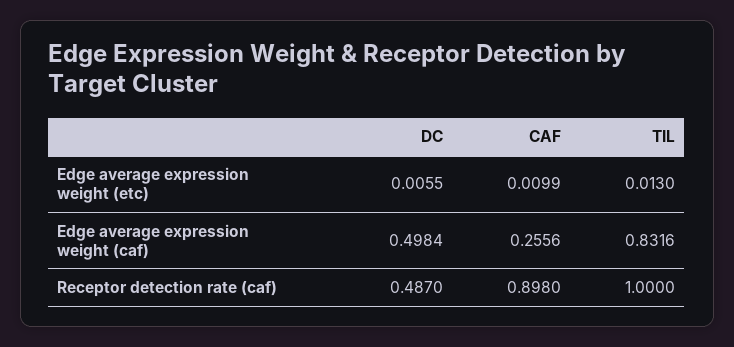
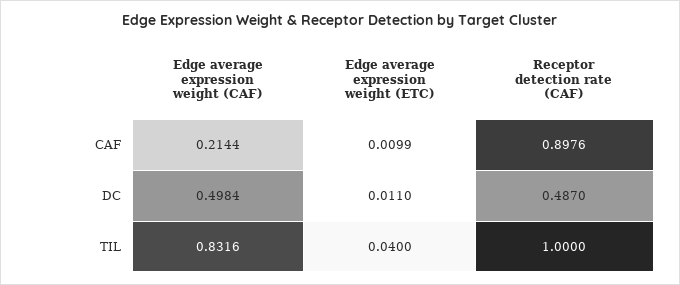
DC, Edge average expression weight (etc): 0.0055 -> 0.011
TIL, Edge average expression weight (etc): 0.013 -> 0.04
CAF, Edge average expression weight (caf): 0.2556 -> 0.2144
CAF, Receptor detection rate (caf): 0.898 -> 0.8976

